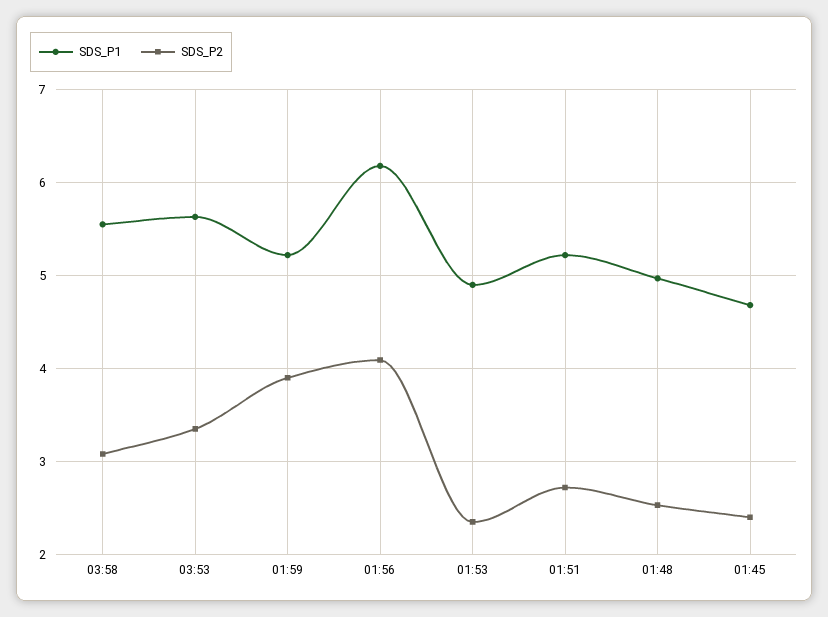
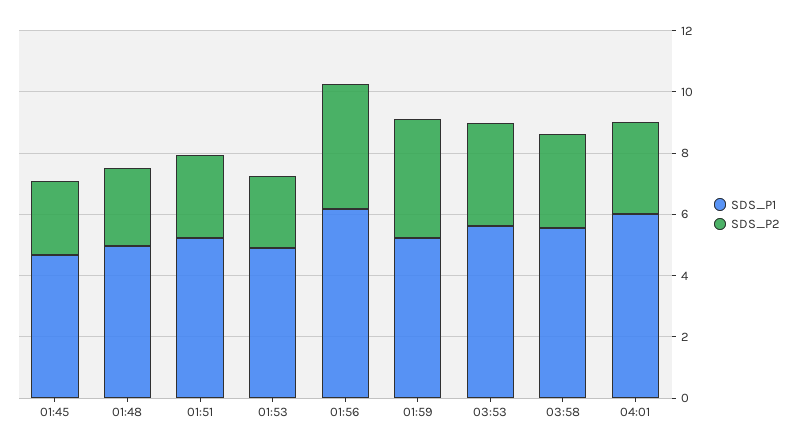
SDS_P1, 04:01: none -> 6
SDS_P2, 04:01: none -> 3

